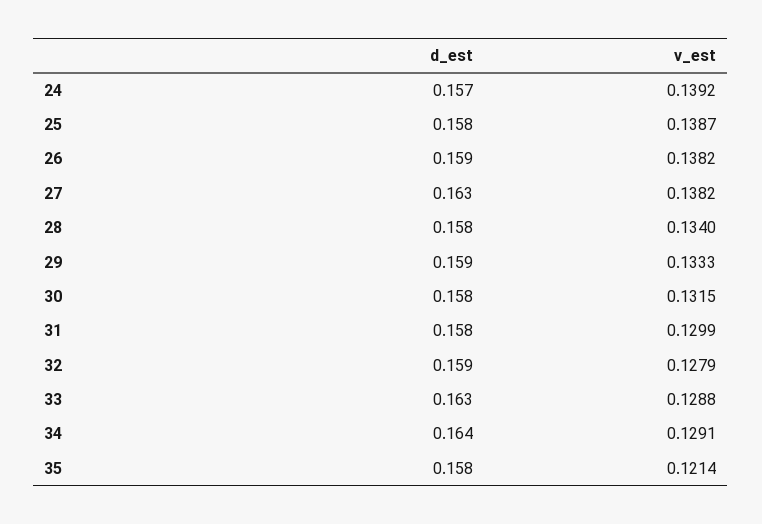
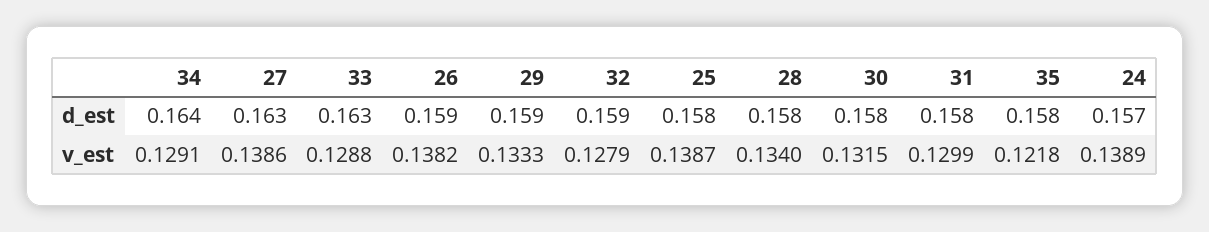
v_est, 24: 0.1392 -> 0.1389
v_est, 27: 0.1382 -> 0.1386
v_est, 35: 0.1214 -> 0.1218

